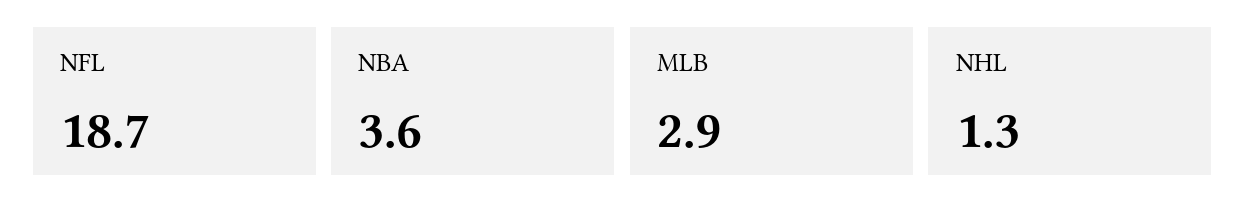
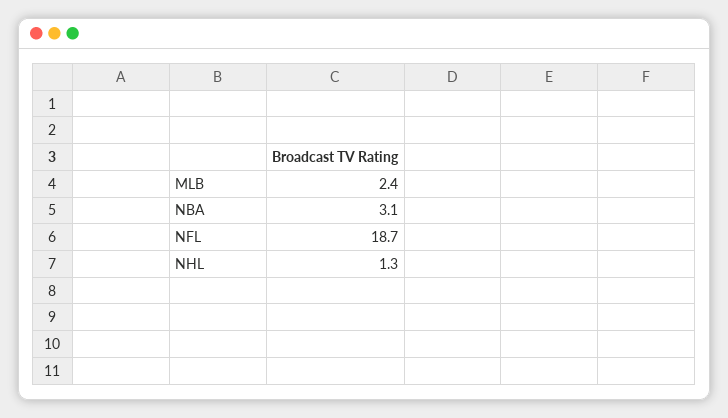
NBA: 3.6 -> 3.1
MLB: 2.9 -> 2.4

